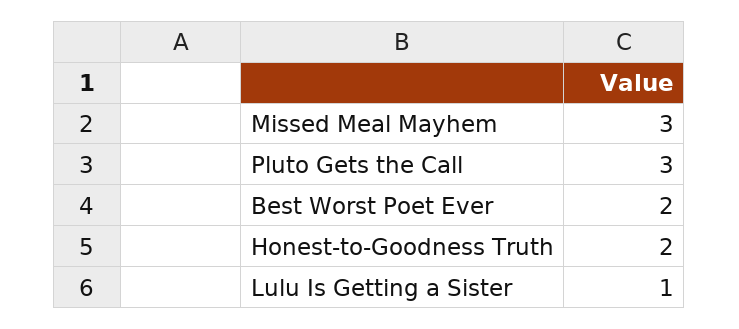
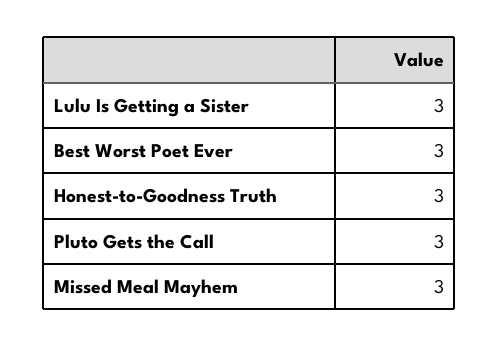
Best Worst Poet Ever: 2 -> 3
Honest-to-Goodness Truth: 2 -> 3
Lulu Is Getting a Sister: 1 -> 3

